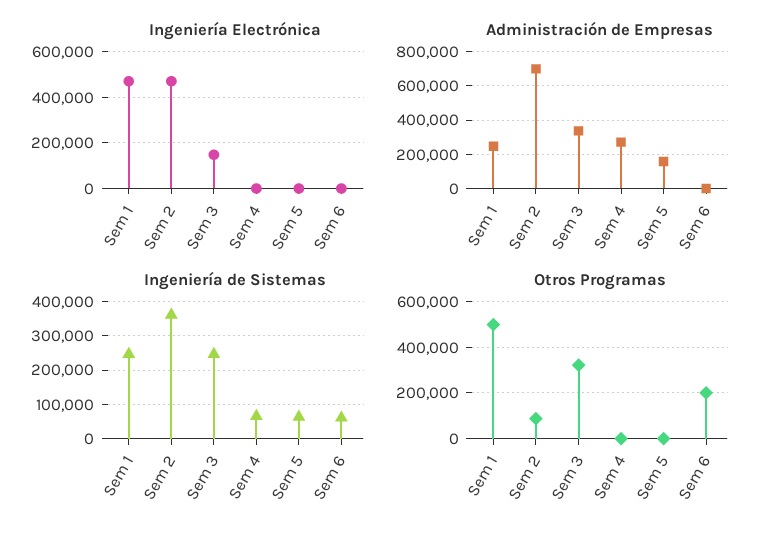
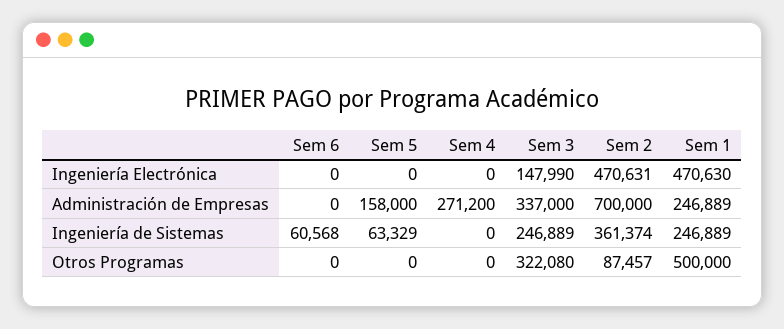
Ingeniería de Sistemas, Sem 4: 60000 -> 0
Otros Programas, Sem 6: 200000 -> 0

